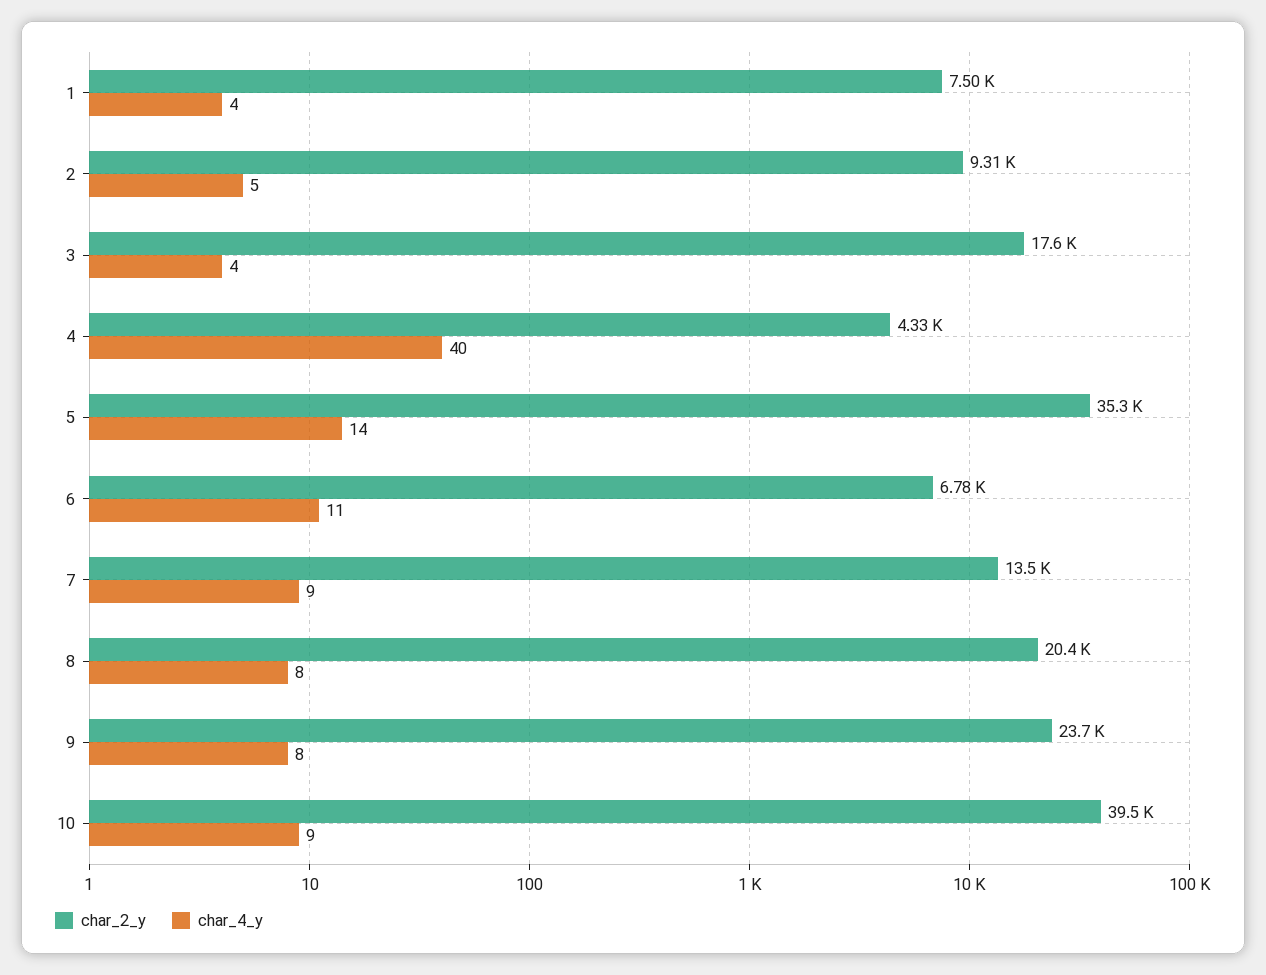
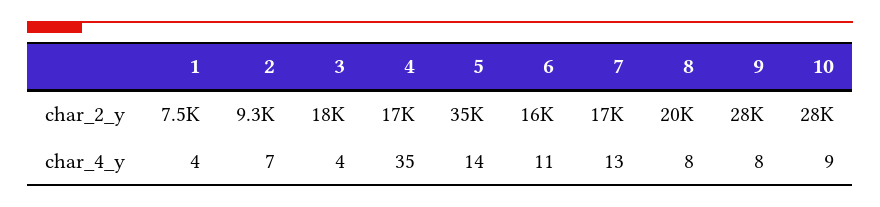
char_4_y, 2: 5 -> 7
char_2_y, 4: 4330 -> 17000
char_4_y, 4: 40 -> 35
char_2_y, 6: 6780 -> 16000
char_2_y, 7: 13500 -> 17000
char_4_y, 7: 9 -> 13
char_2_y, 9: 23700 -> 28000
char_2_y, 10: 39500 -> 28000

